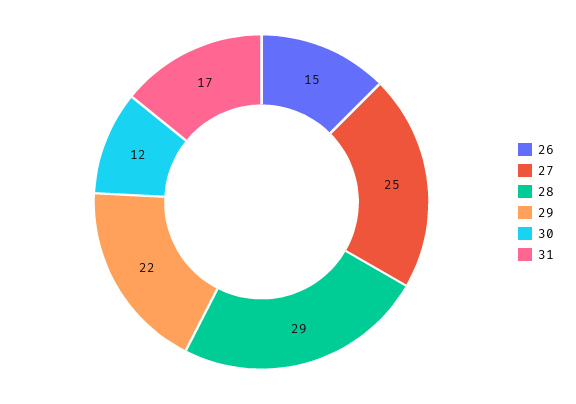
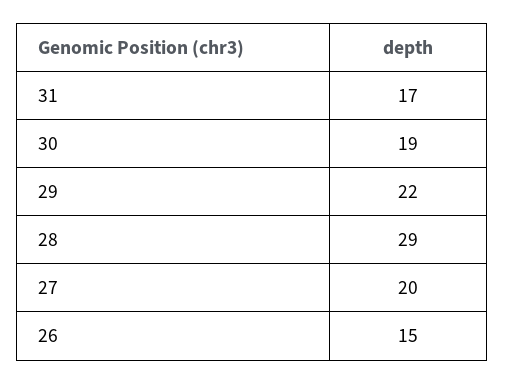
27: 25 -> 20
30: 12 -> 19

